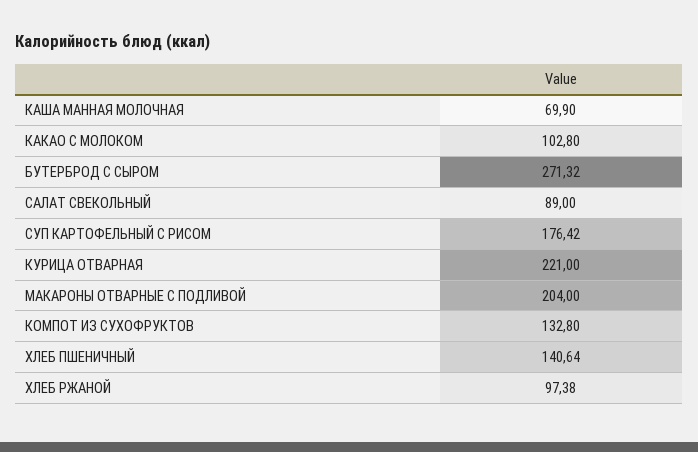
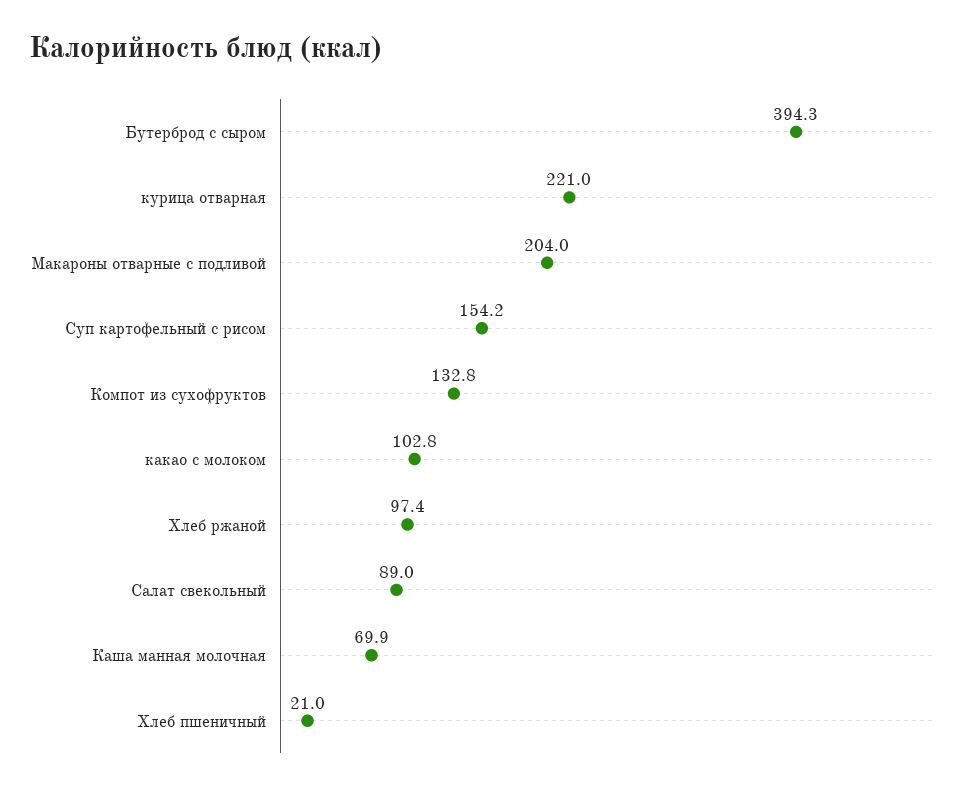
БУТЕРБРОД С СЫРОМ: 271.32 -> 394.3
СУП КАРТОФЕЛЬНЫЙ С РИСОМ: 176.42 -> 154.2
ХЛЕБ ПШЕНИЧНЫЙ: 140.64 -> 21

